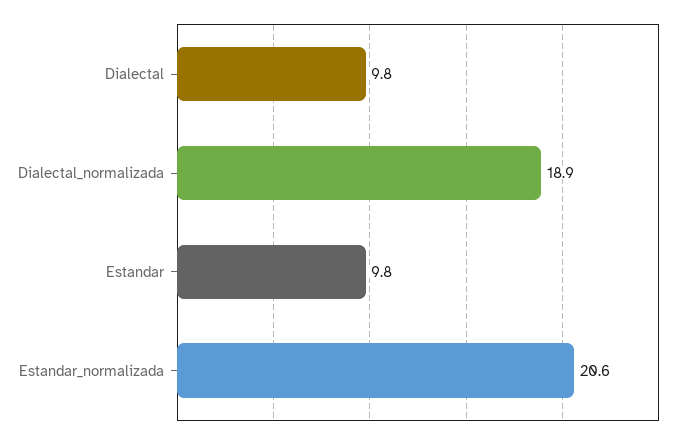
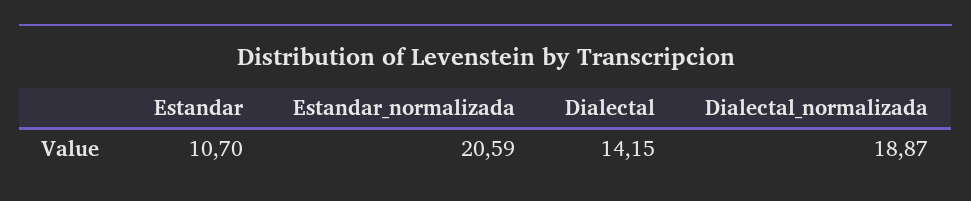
Dialectal: 9.8 -> 14.15
Estandar: 9.8 -> 10.7

